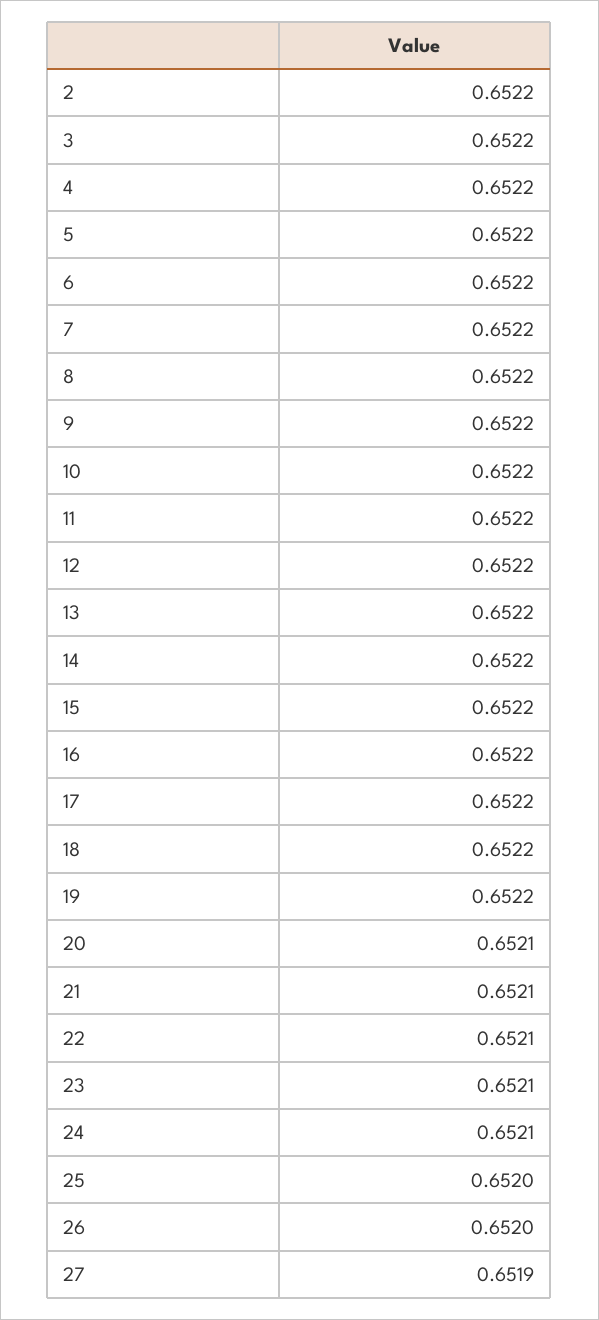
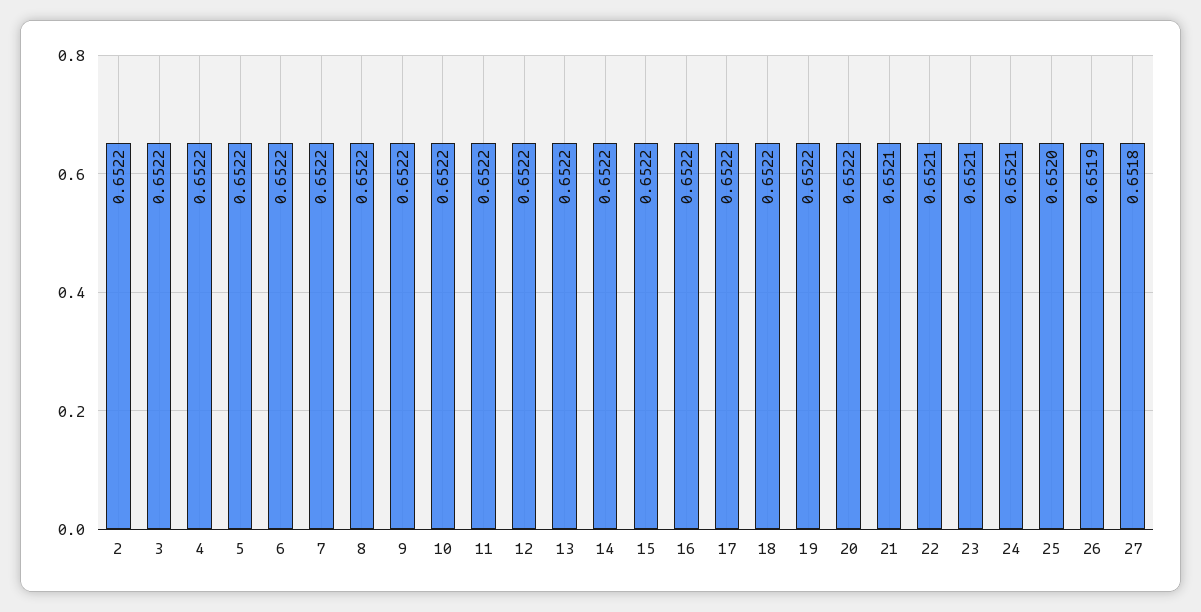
20: 0.6521 -> 0.6522
26: 0.652 -> 0.6519
27: 0.6519 -> 0.6518

